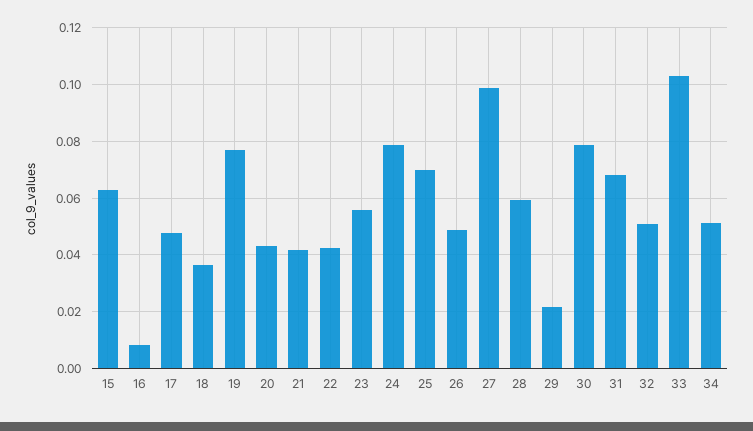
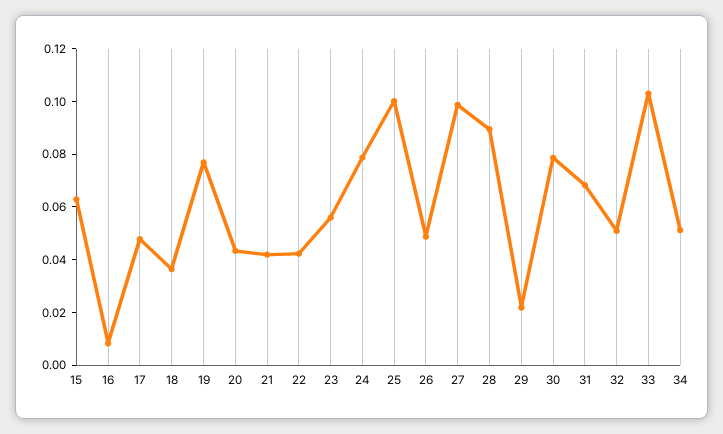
25: 0.07 -> 0.1
28: 0.06 -> 0.09

